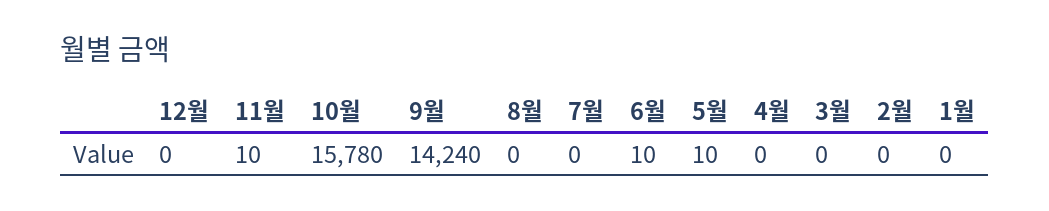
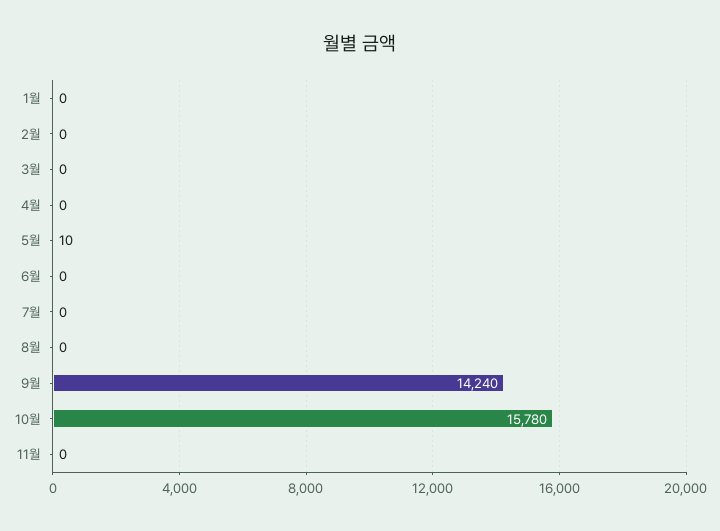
12월: 0 -> none
11월: 10 -> 0
6월: 10 -> 0

